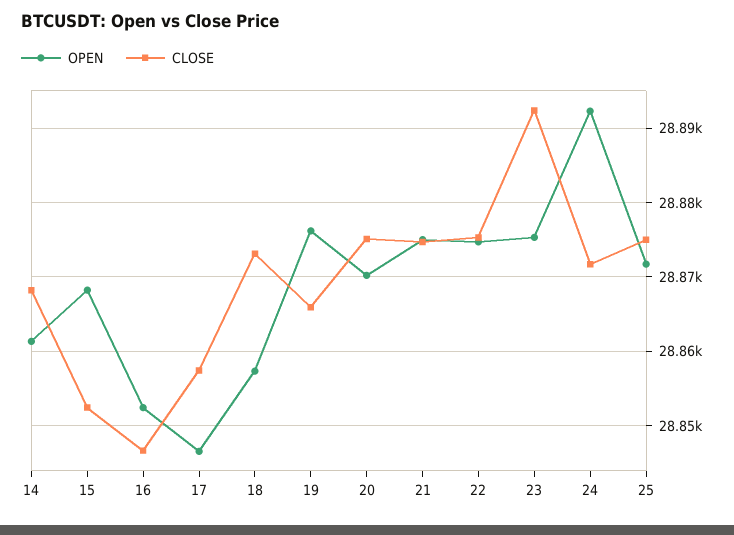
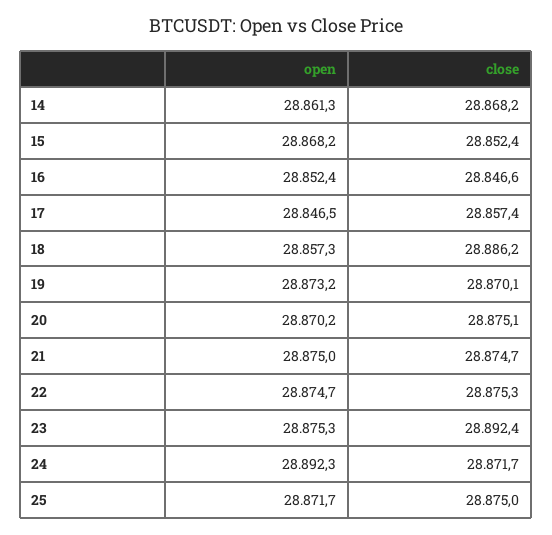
CLOSE, 18: 28873 -> 28886.2
OPEN, 19: 28876 -> 28873.2
CLOSE, 19: 28866 -> 28870.1

